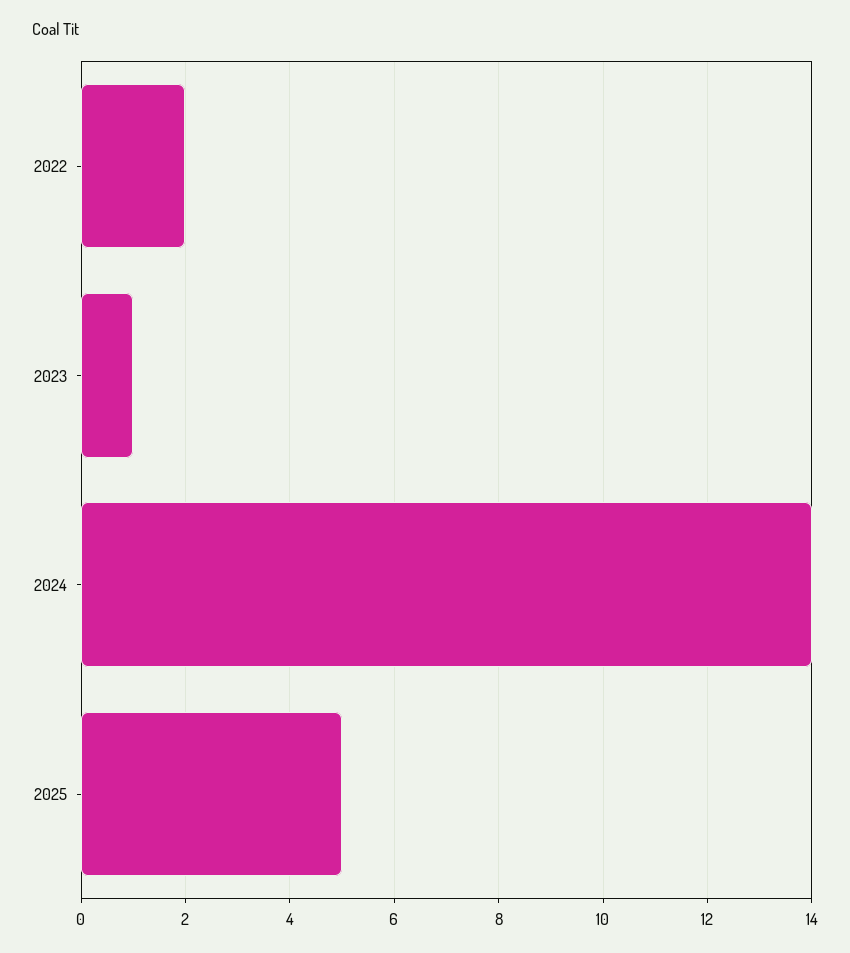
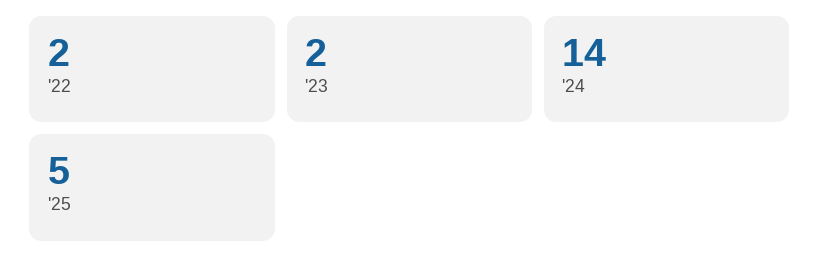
2023: 1 -> 2

